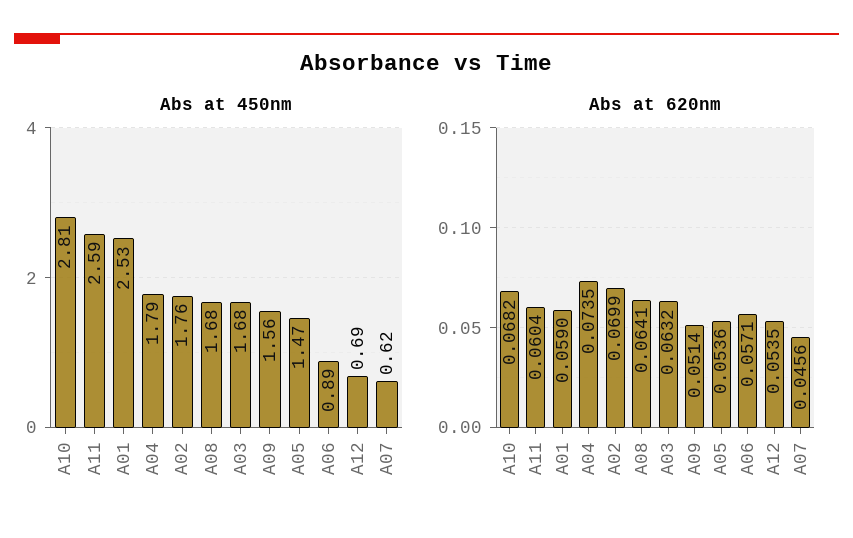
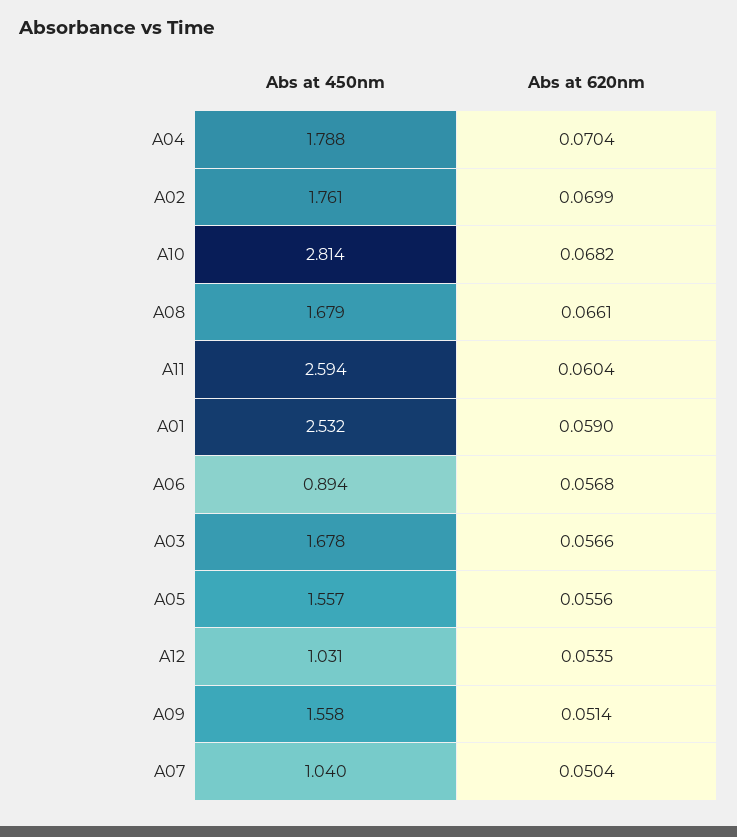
Abs at 450nm, A05: 1.47 -> 1.557
Abs at 450nm, A12: 0.69 -> 1.031
Abs at 450nm, A07: 0.62 -> 1.04
Abs at 620nm, A04: 0.0735 -> 0.0704
Abs at 620nm, A08: 0.0641 -> 0.0661
Abs at 620nm, A03: 0.0632 -> 0.0566
Abs at 620nm, A05: 0.0536 -> 0.0556
Abs at 620nm, A06: 0.0571 -> 0.0568
Abs at 620nm, A07: 0.0456 -> 0.0504

